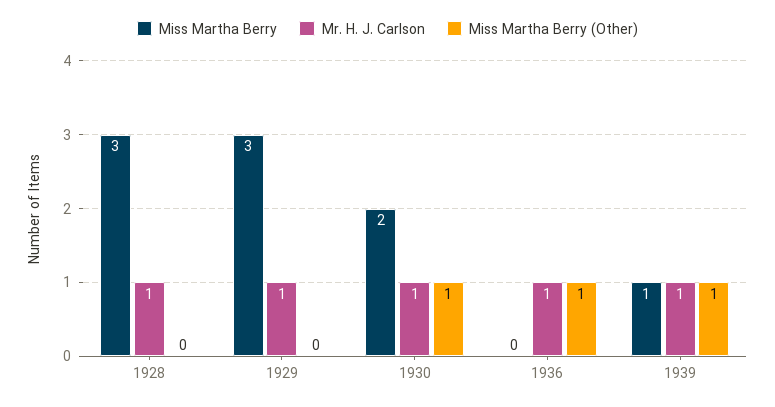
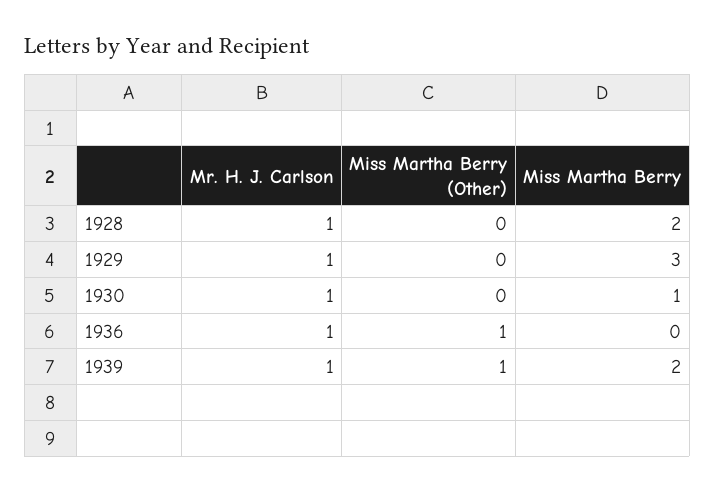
Miss Martha Berry, 1928: 3 -> 2
Miss Martha Berry, 1930: 2 -> 1
Miss Martha Berry (Other), 1930: 1 -> 0
Miss Martha Berry, 1939: 1 -> 2

